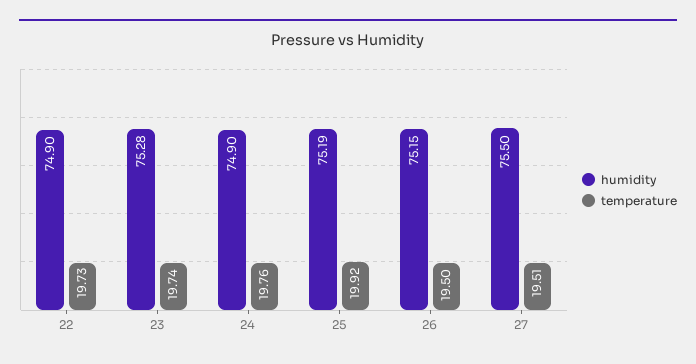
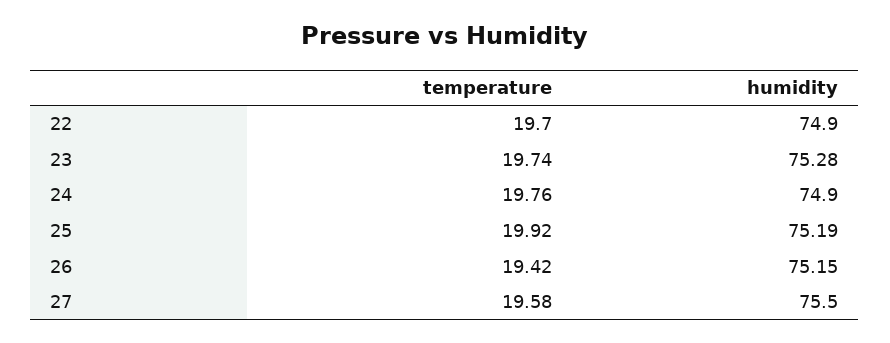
temperature, 22: 19.73 -> 19.7
temperature, 26: 19.5 -> 19.42
temperature, 27: 19.51 -> 19.58

